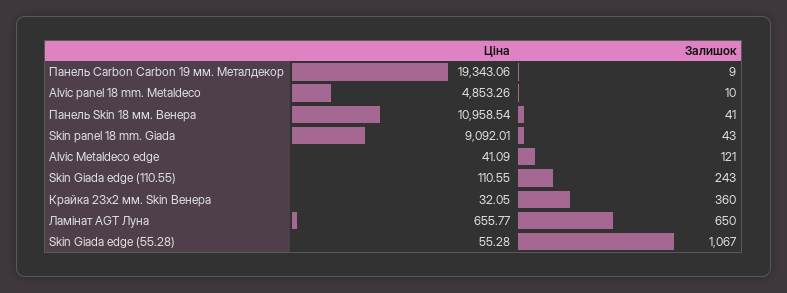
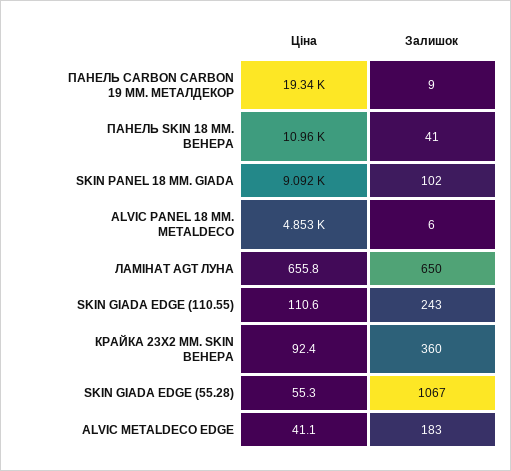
Залишок, Alvic panel 18 mm. Metaldeco: 10 -> 6
Залишок, Skin panel 18 mm. Giada: 43 -> 102
Залишок, Alvic Metaldeco edge: 121 -> 183
Ціна, Крайка 23x2 мм. Skin Венера: 32.05 -> 92.4

